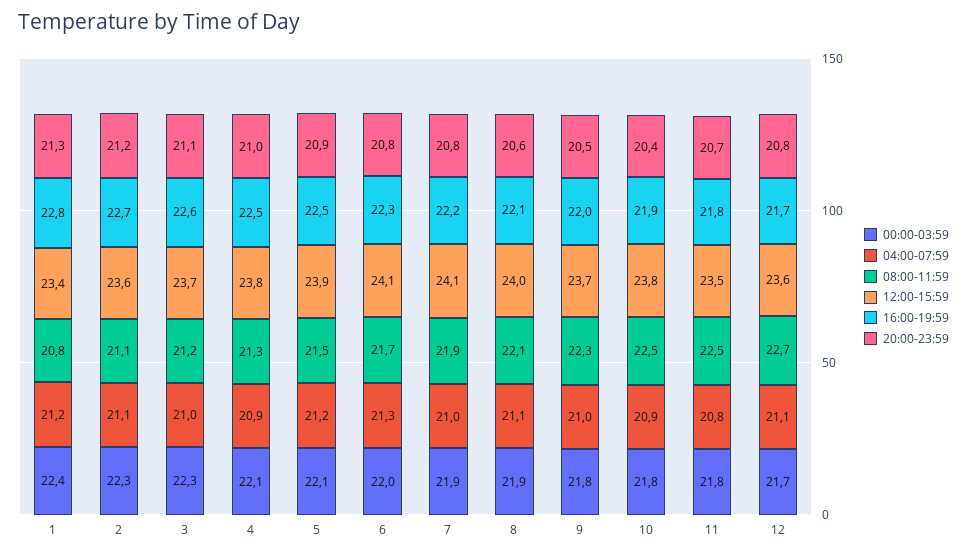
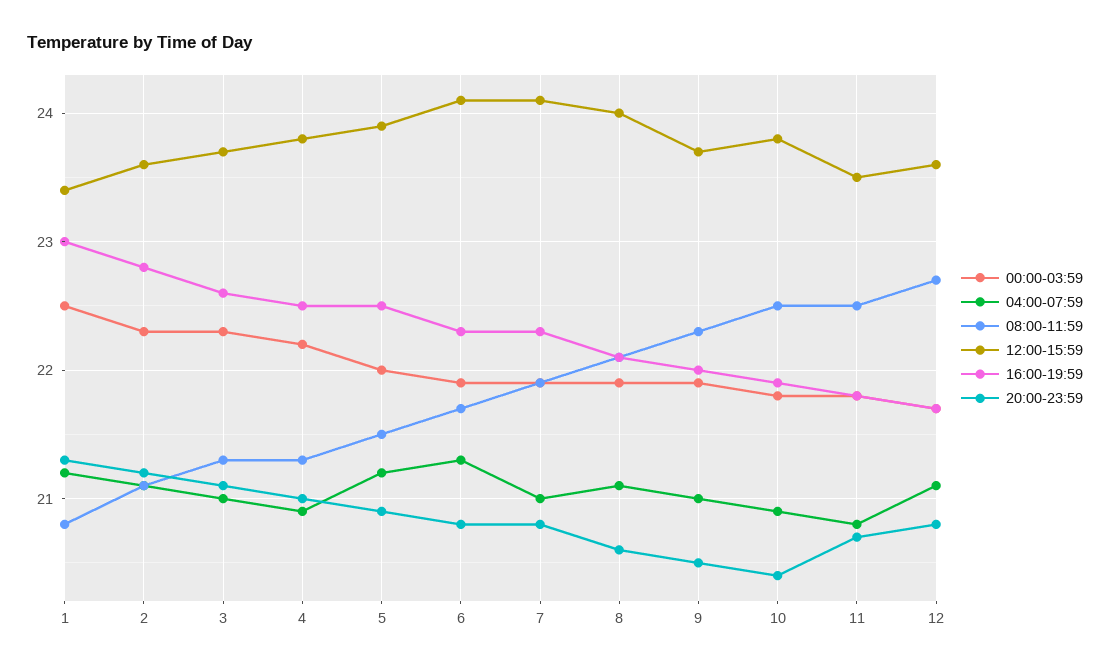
00:00-03:59, 1: 22.4 -> 22.5
16:00-19:59, 1: 22.8 -> 23
16:00-19:59, 2: 22.7 -> 22.8
08:00-11:59, 3: 21.2 -> 21.3
00:00-03:59, 4: 22.1 -> 22.2
00:00-03:59, 5: 22.1 -> 22
00:00-03:59, 6: 22 -> 21.9
16:00-19:59, 7: 22.2 -> 22.3
00:00-03:59, 9: 21.8 -> 21.9

